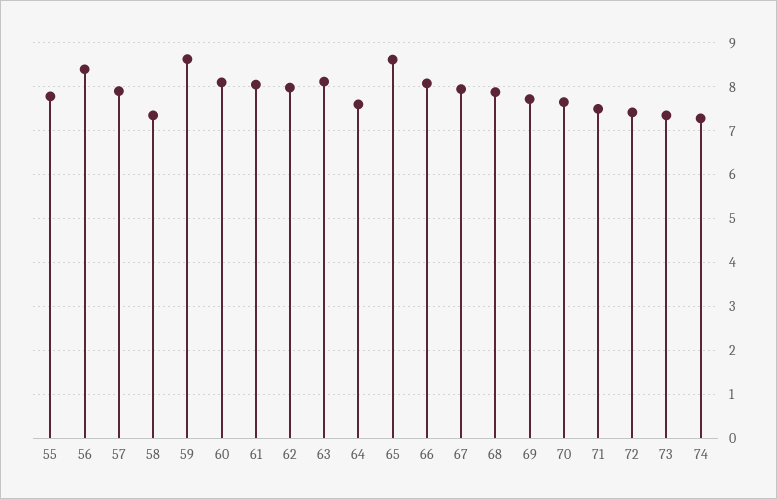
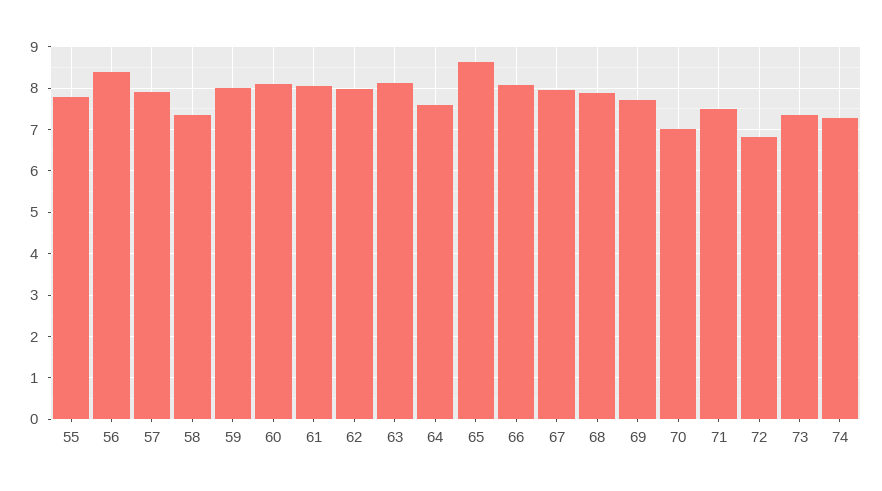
59: 8.6 -> 8
70: 7.6 -> 7
72: 7.4 -> 6.8

